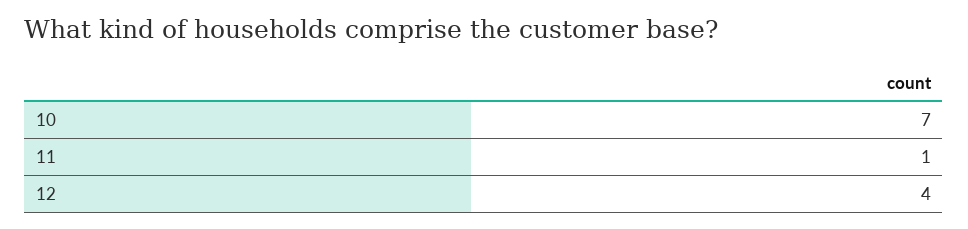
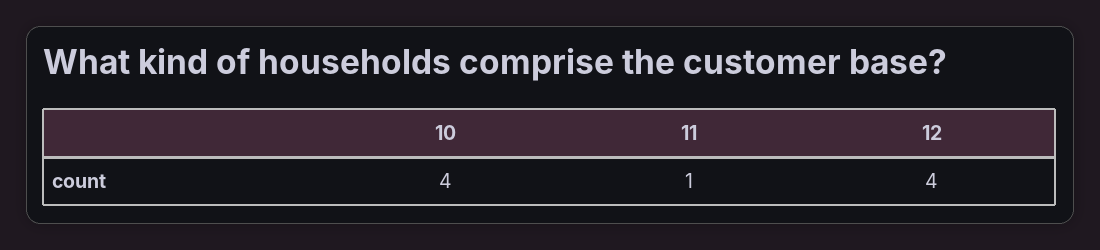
10: 7 -> 4

